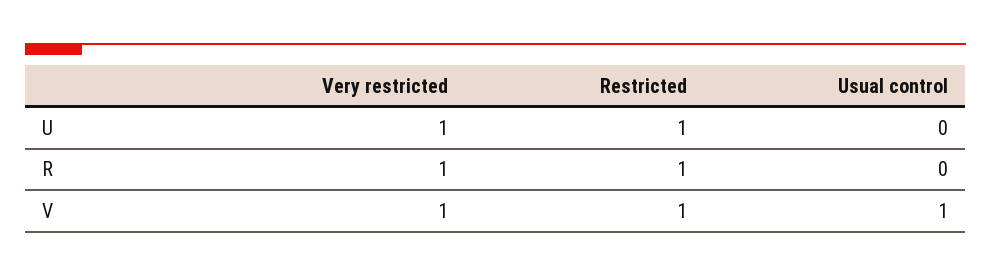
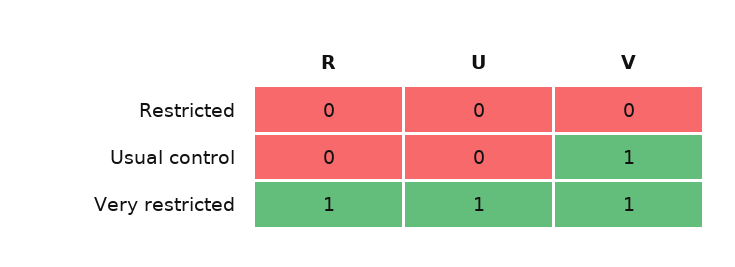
Restricted, U: 1 -> 0
Restricted, R: 1 -> 0
Restricted, V: 1 -> 0

